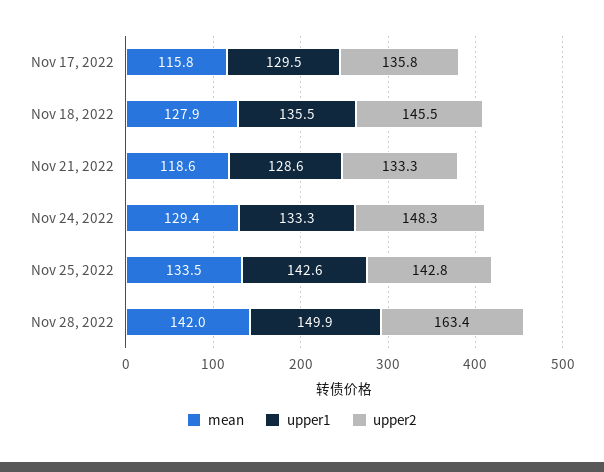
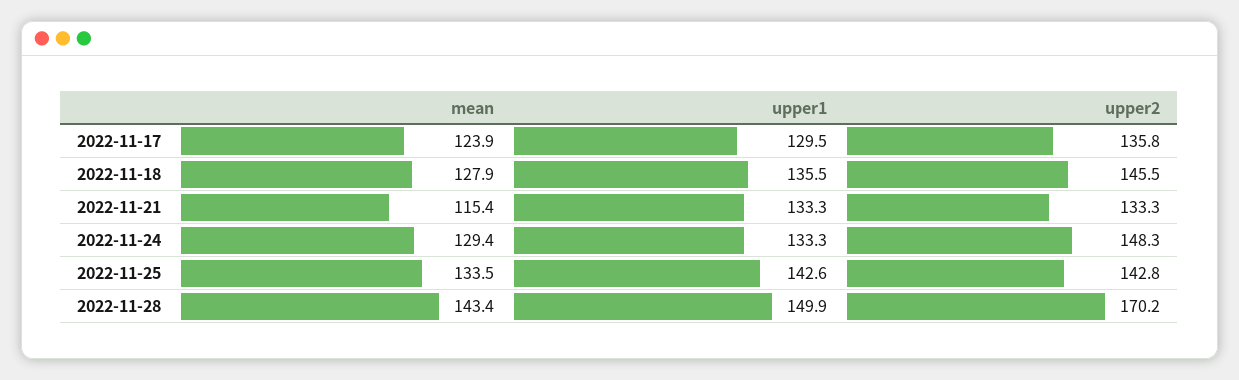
mean, Nov 17, 2022: 115.8 -> 123.9
mean, Nov 21, 2022: 118.6 -> 115.4
upper1, Nov 21, 2022: 128.6 -> 133.3
mean, Nov 28, 2022: 142 -> 143.4
upper2, Nov 28, 2022: 163.4 -> 170.2

